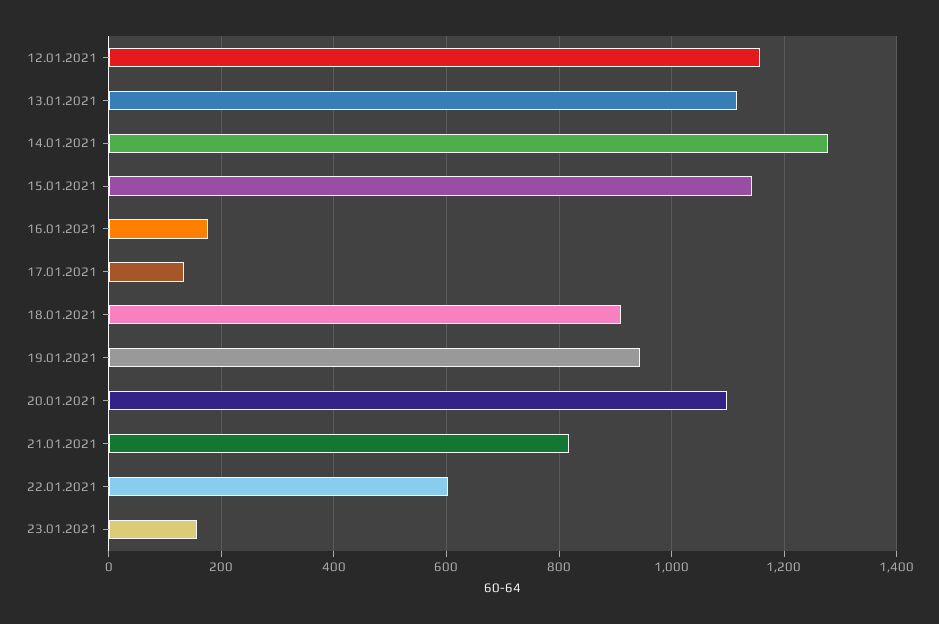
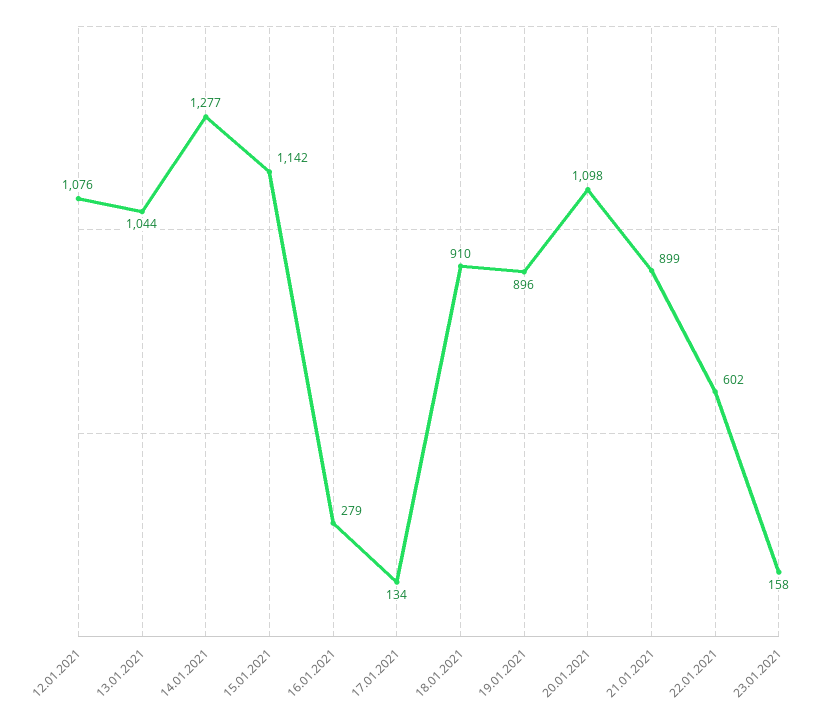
12.01.2021: 1160 -> 1076
13.01.2021: 1120 -> 1044
16.01.2021: 180 -> 279
19.01.2021: 940 -> 896
21.01.2021: 820 -> 899

